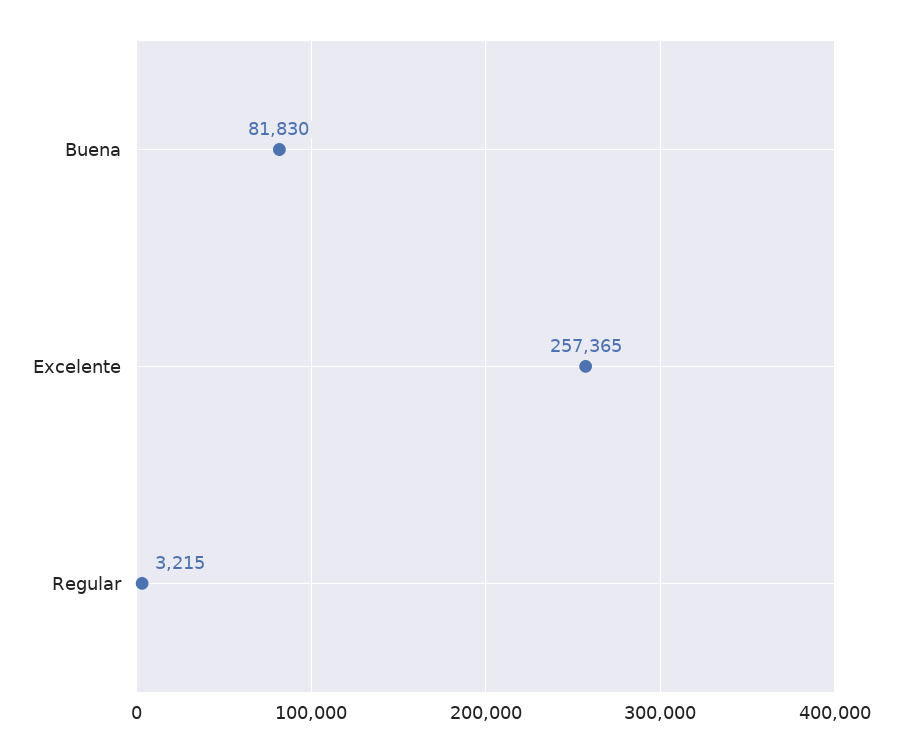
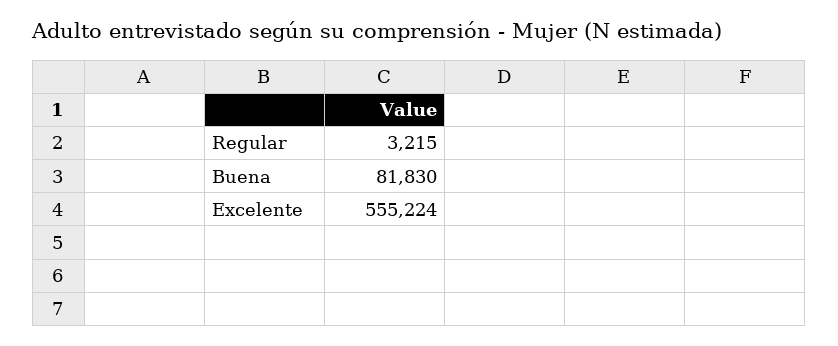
Excelente: 257365 -> 555224

